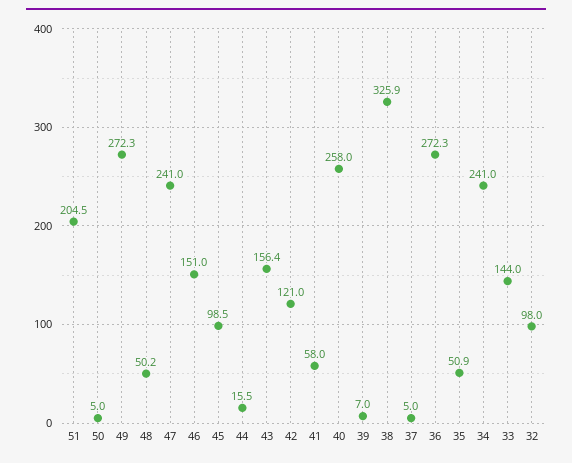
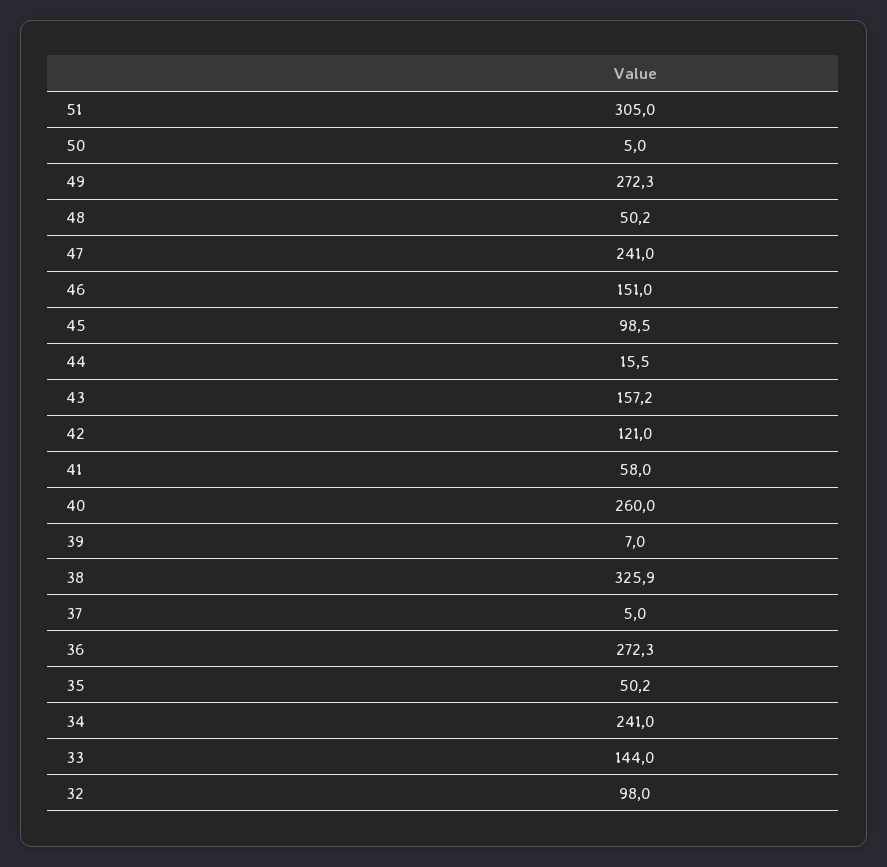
51: 204.5 -> 305
43: 156.4 -> 157.2
40: 258 -> 260
35: 50.9 -> 50.2

